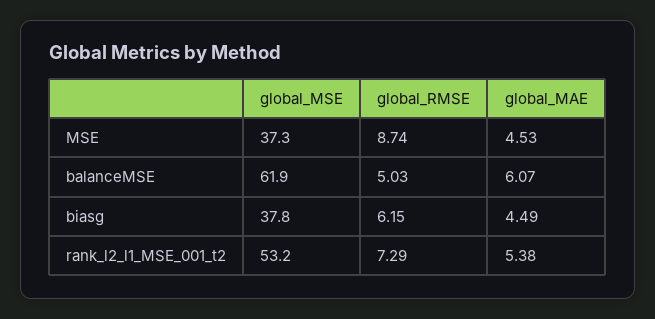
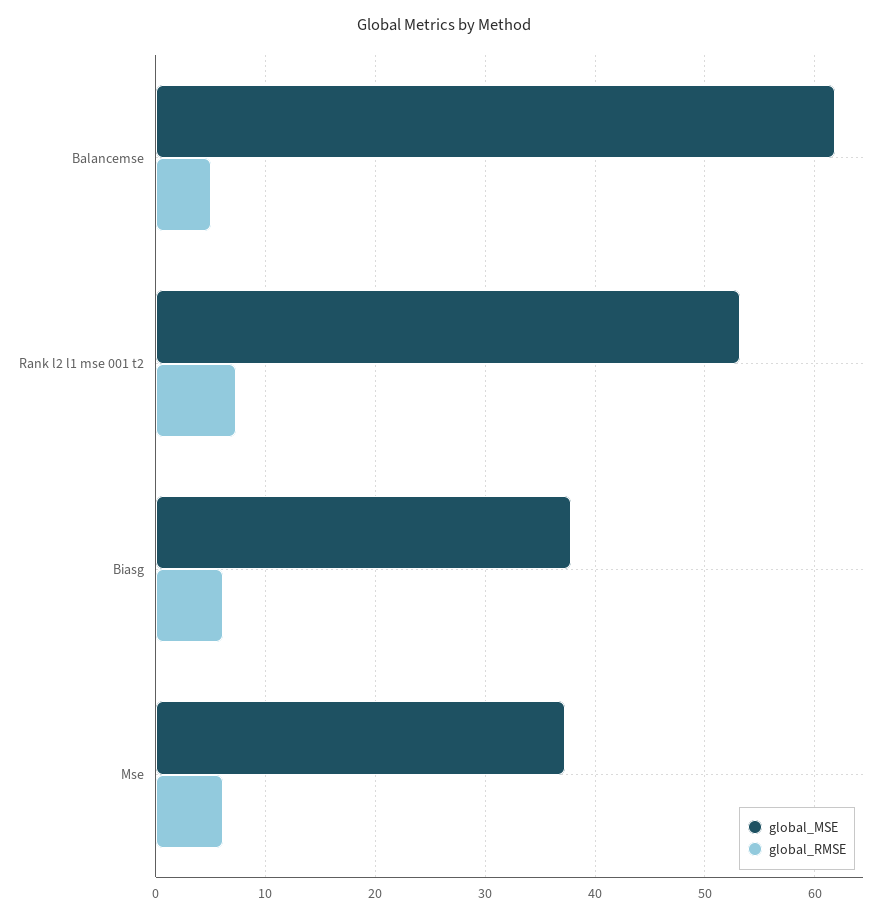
global_RMSE, MSE: 8.74 -> 6
global_MAE, MSE: 4.53 -> none
global_MAE, balanceMSE: 6.07 -> none
global_MAE, biasg: 4.49 -> none
global_MAE, rank_l2_l1_MSE_001_t2: 5.38 -> none

